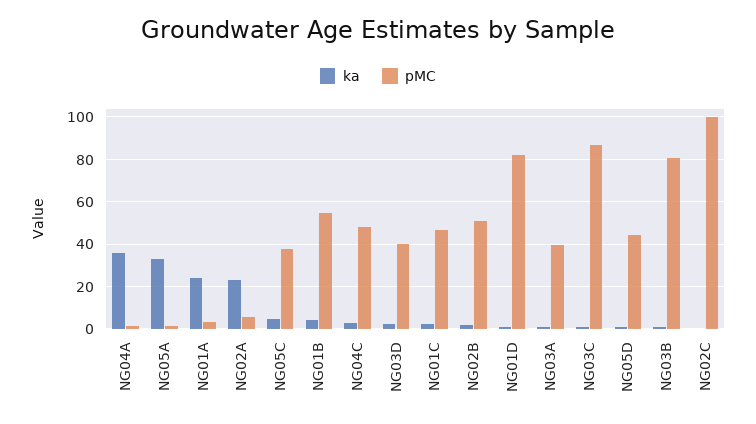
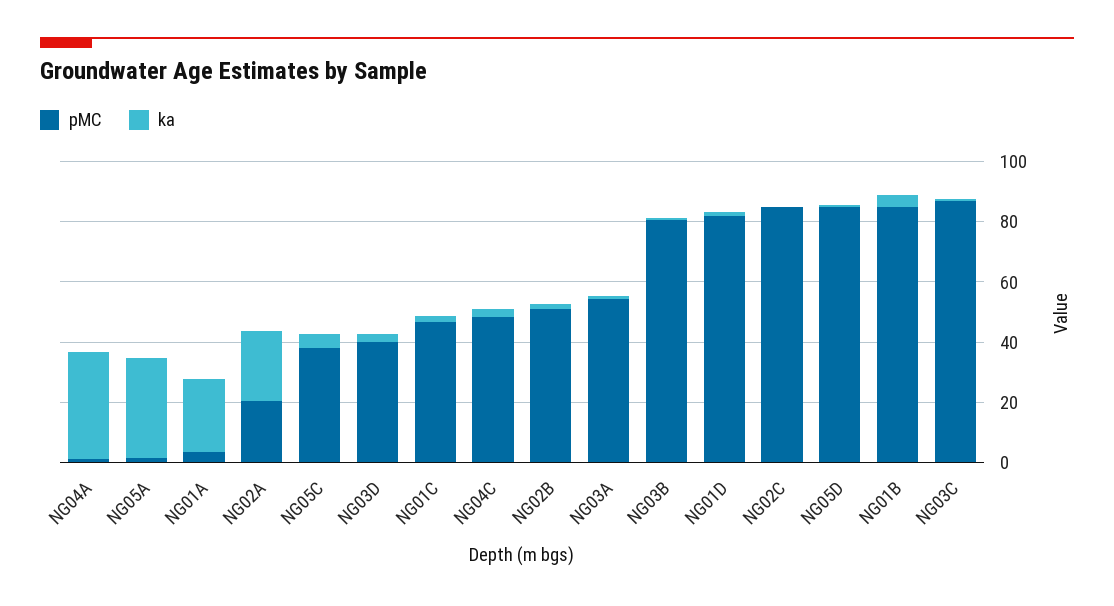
pMC, NG02A: 5 -> 20
pMC, NG01B: 55 -> 85
pMC, NG03A: 40 -> 55
pMC, NG05D: 45 -> 85
pMC, NG02C: 100 -> 85

